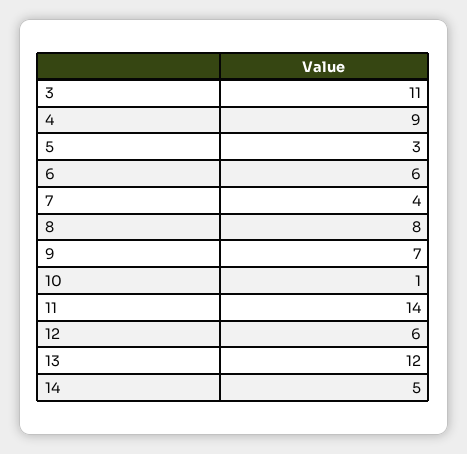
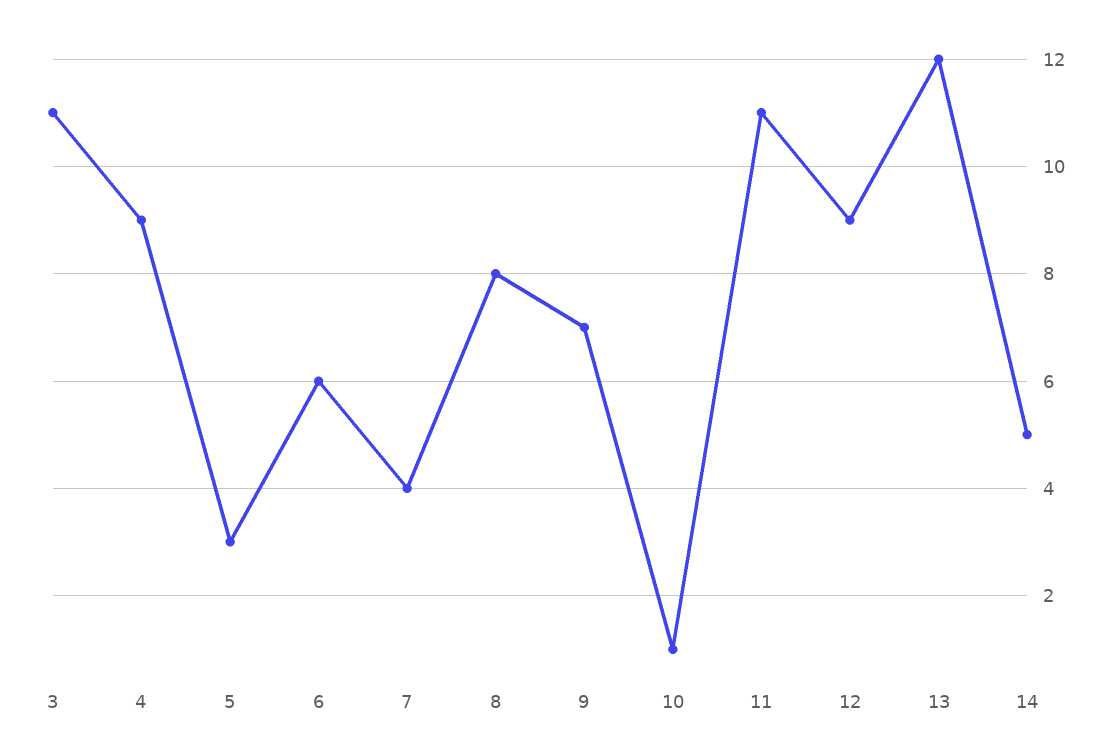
11: 14 -> 11
12: 6 -> 9

